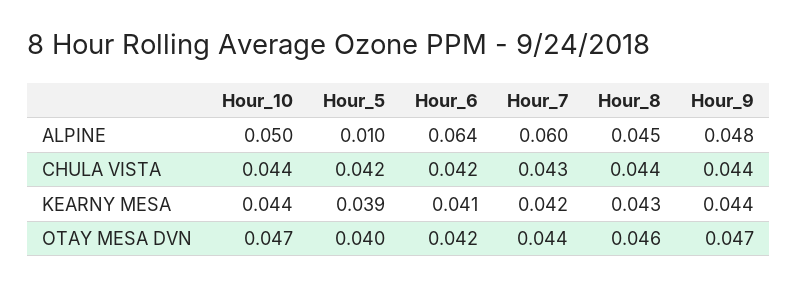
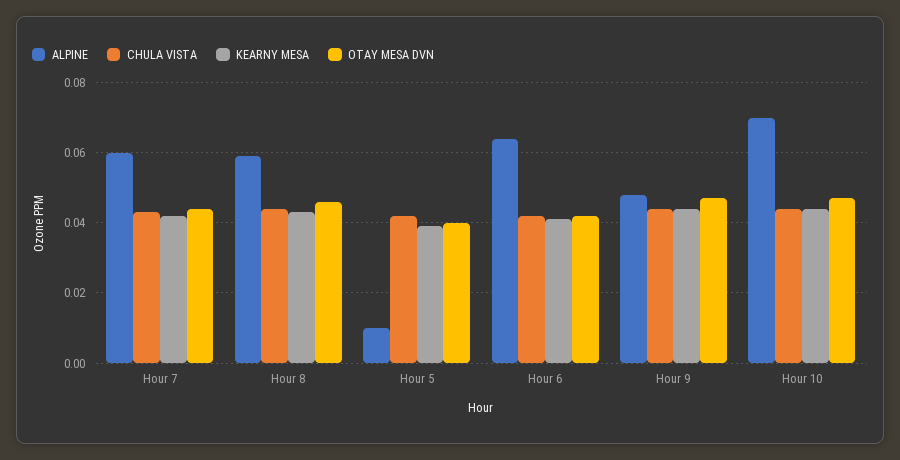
ALPINE, Hour_10: 0.05 -> 0.07
ALPINE, Hour_8: 0.045 -> 0.06

